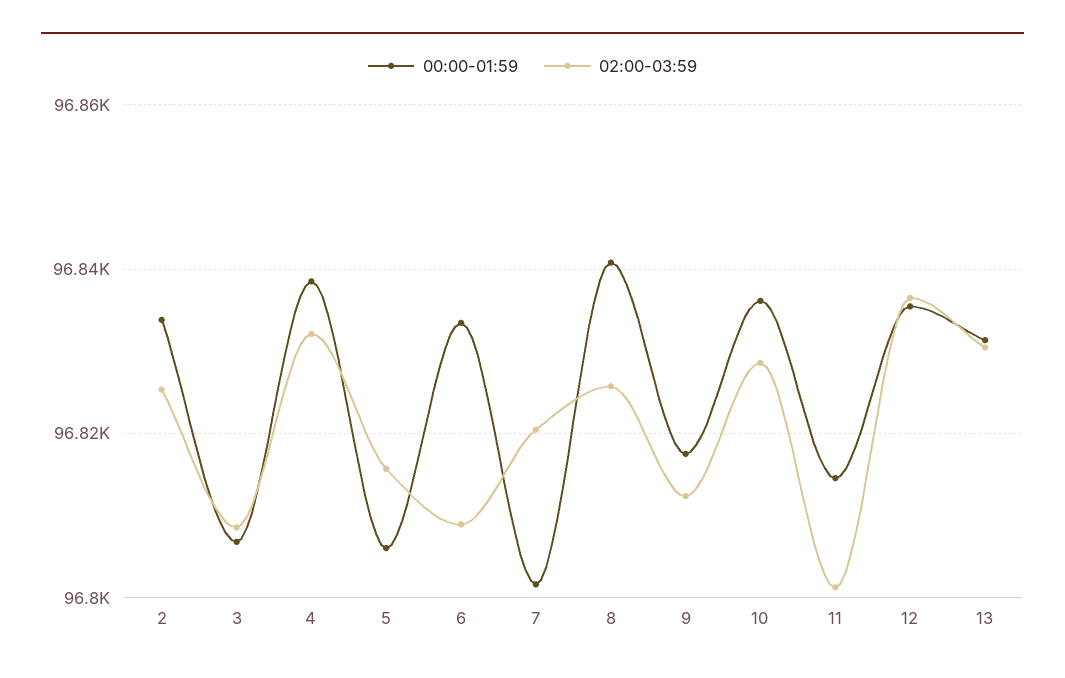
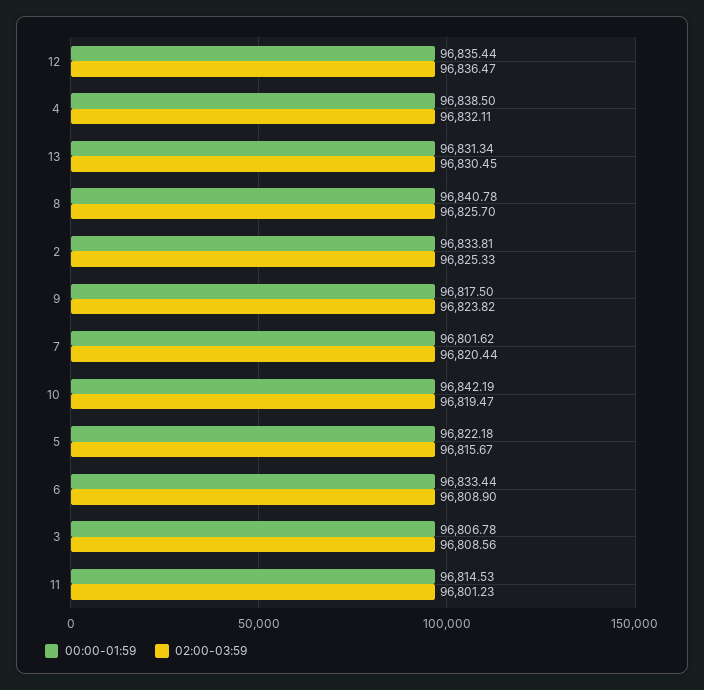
00:00-01:59, 5: 96806 -> 96822.18
02:00-03:59, 9: 96812 -> 96823.82
00:00-01:59, 10: 96836 -> 96842.19
02:00-03:59, 10: 96828 -> 96819.47

